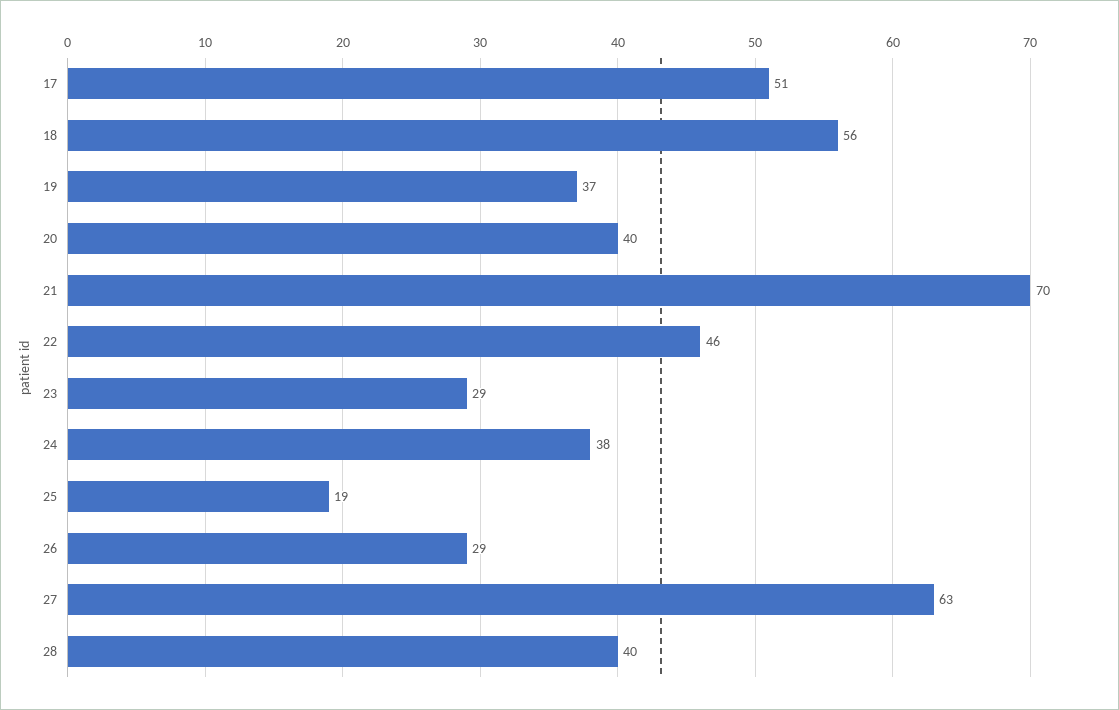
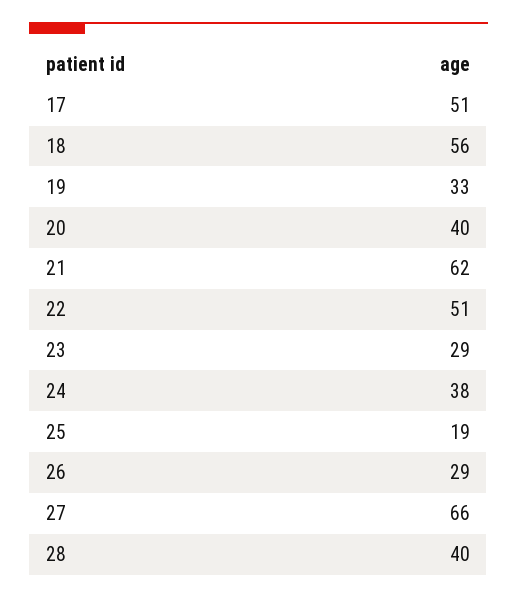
19: 37 -> 33
21: 70 -> 62
22: 46 -> 51
27: 63 -> 66

